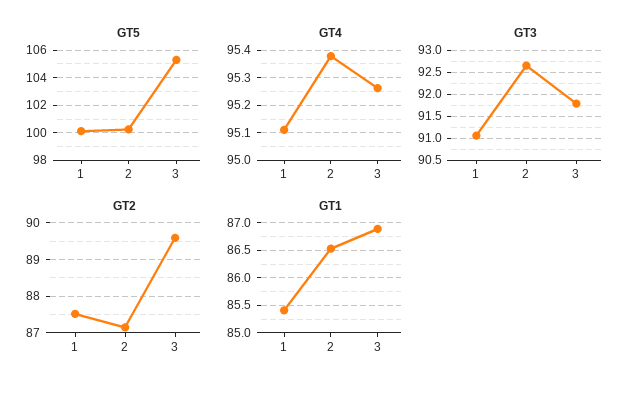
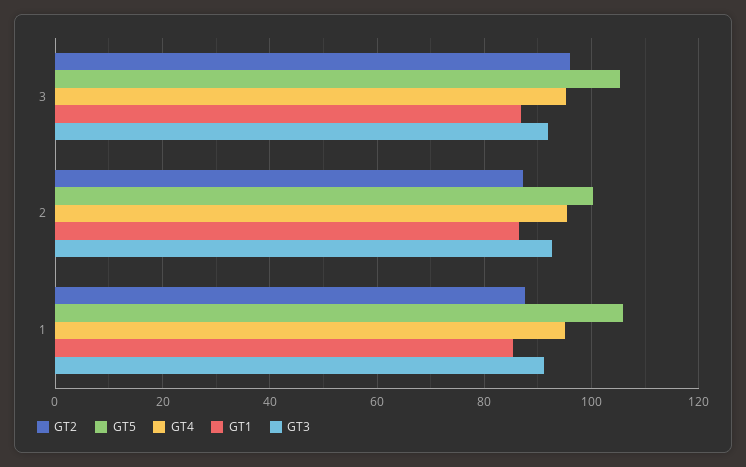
GT5, 1: 100 -> 106
GT2, 3: 89.6 -> 96

